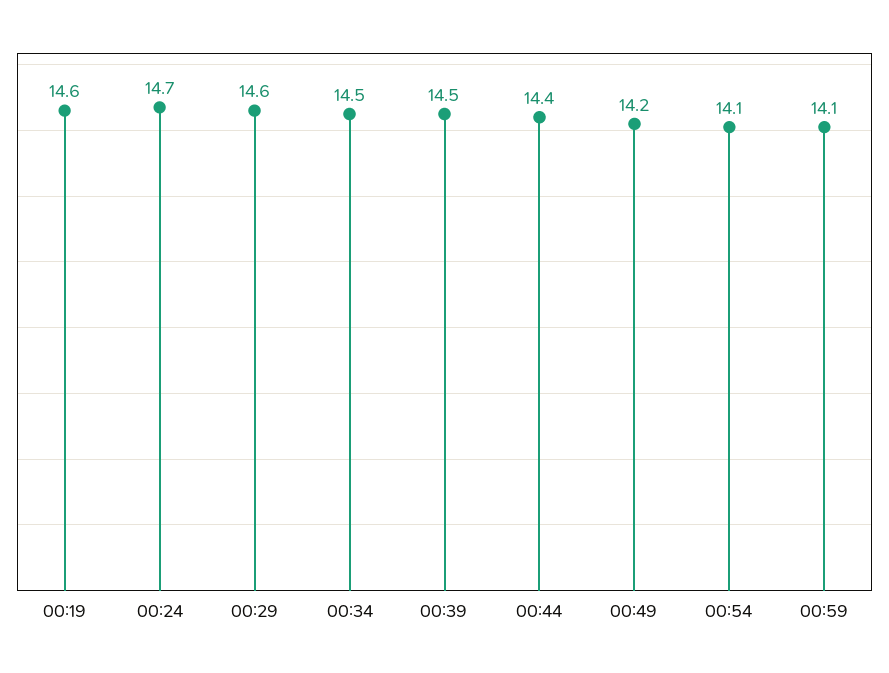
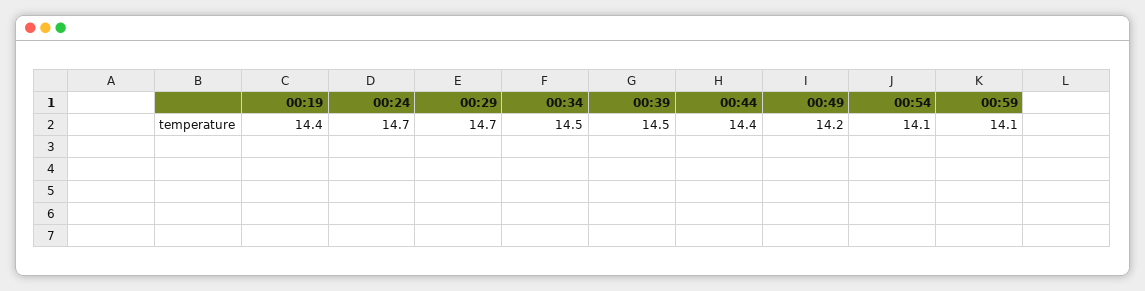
00:19: 14.6 -> 14.4
00:29: 14.6 -> 14.7

